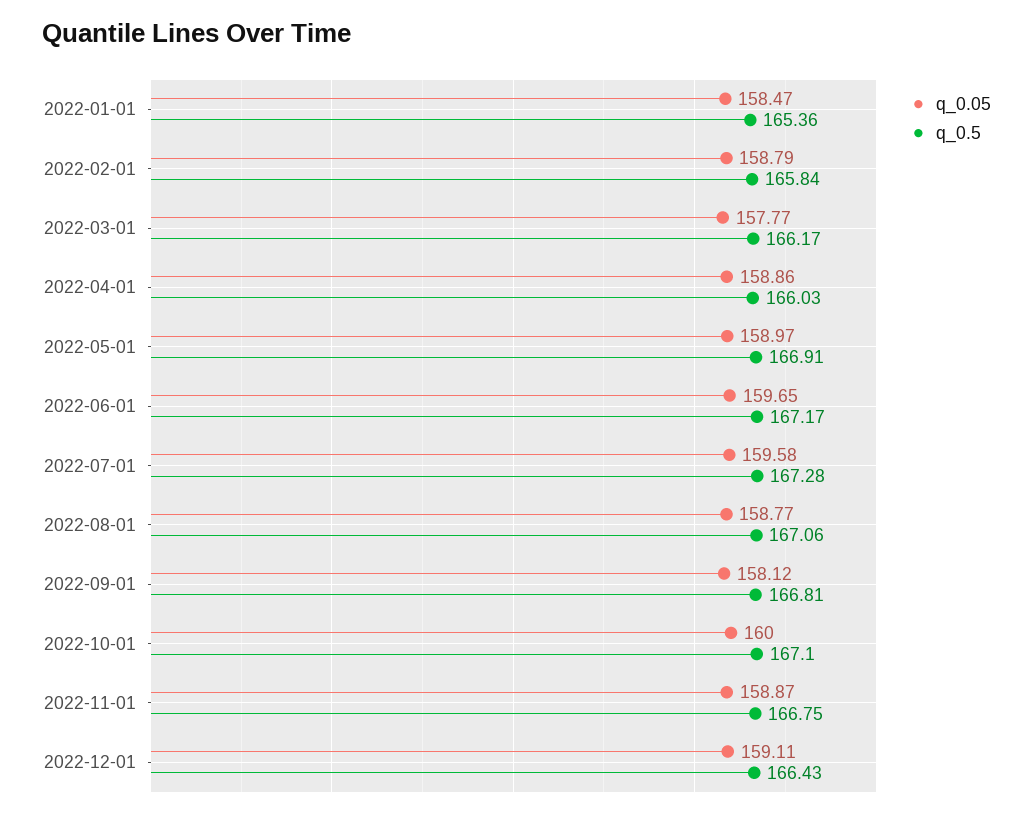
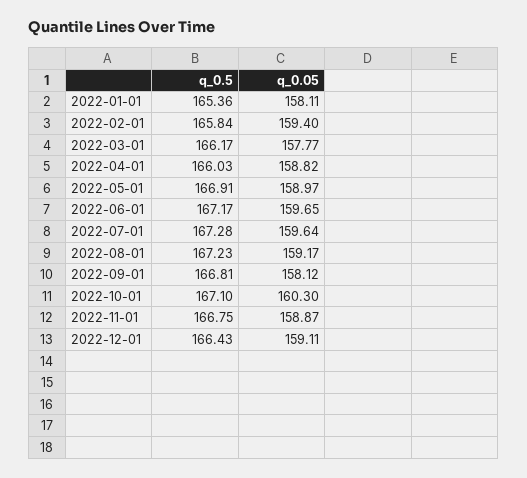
q_0.05, 2022-01-01: 158.47 -> 158.11
q_0.05, 2022-02-01: 158.79 -> 159.4
q_0.05, 2022-04-01: 158.86 -> 158.82
q_0.05, 2022-07-01: 159.58 -> 159.64
q_0.05, 2022-08-01: 158.77 -> 159.17
q_0.5, 2022-08-01: 167.06 -> 167.23
q_0.05, 2022-10-01: 160 -> 160.3

